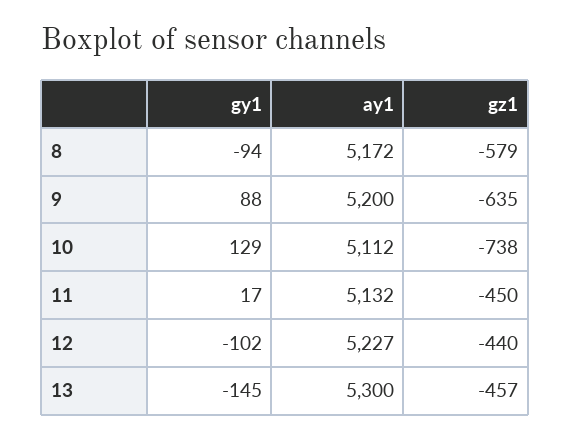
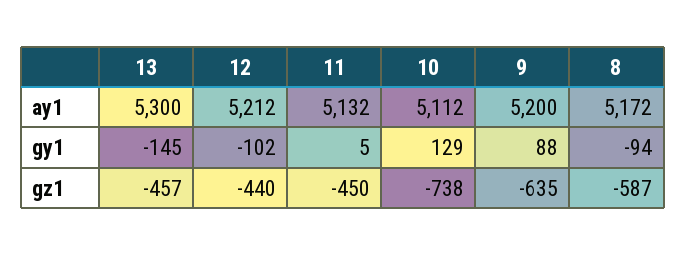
gz1, 8: -579 -> -587
gy1, 11: 17 -> 5
ay1, 12: 5227 -> 5212

